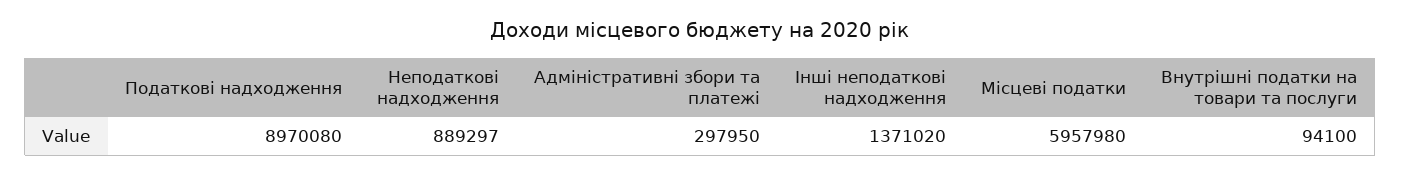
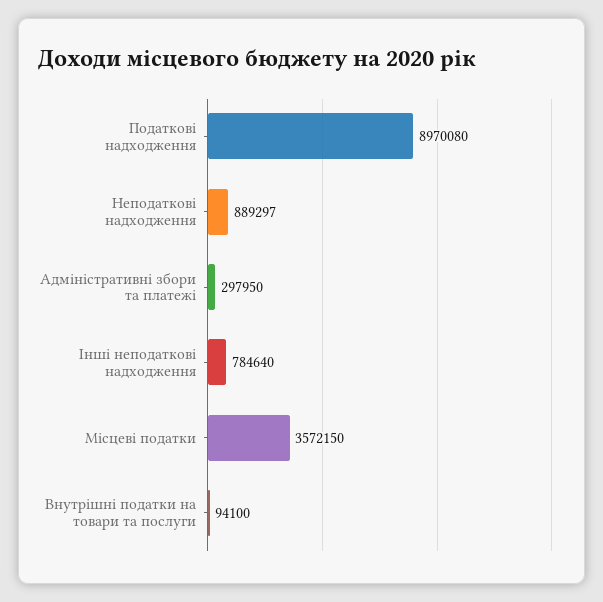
Інші неподаткові надходження: 1371020 -> 784640
Місцеві податки: 5957980 -> 3572150

